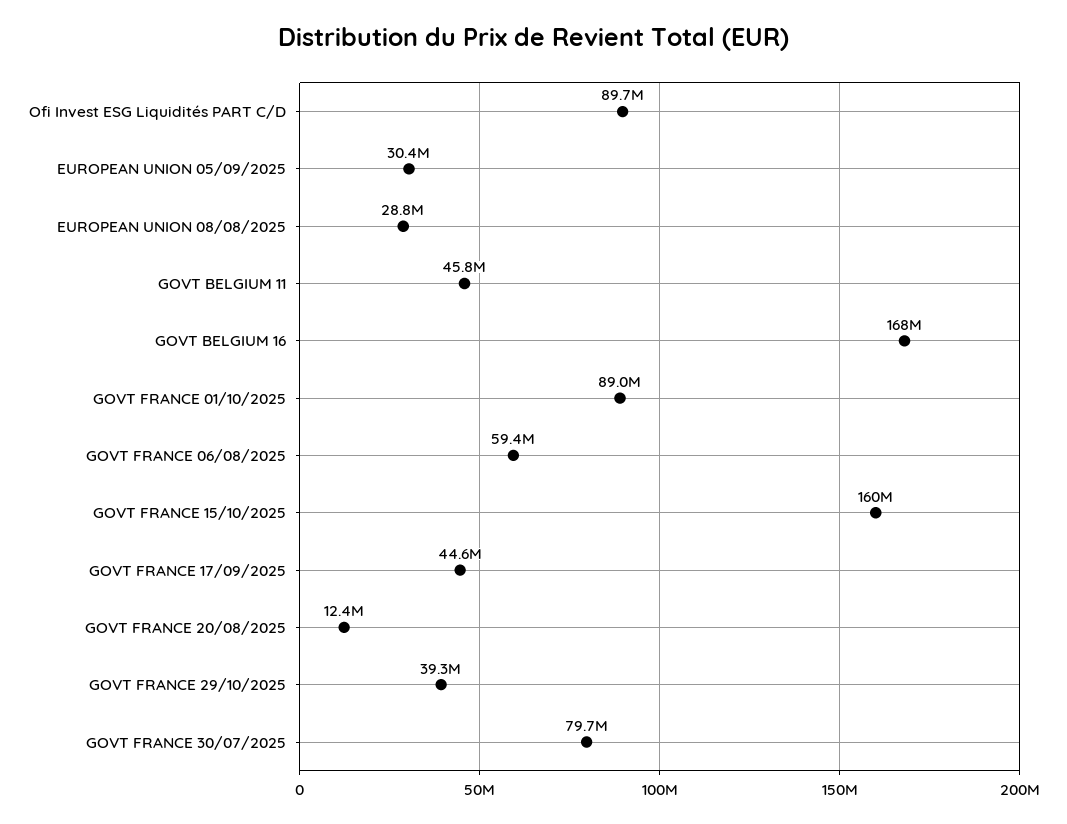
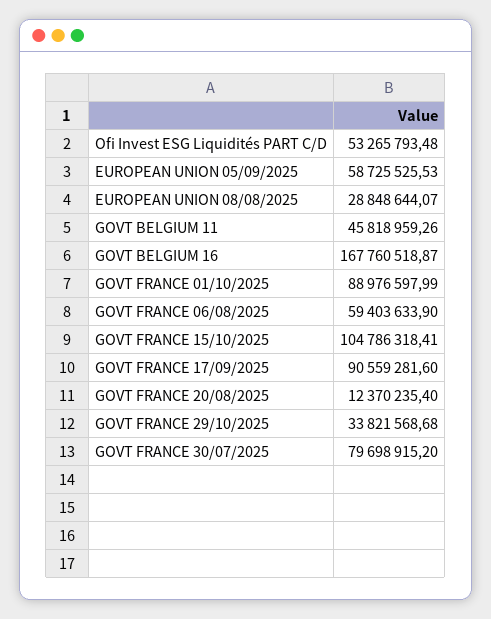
Ofi Invest ESG Liquidités PART C/D: 89700000 -> 53265793.48
EUROPEAN UNION 05/09/2025: 30400000 -> 58725525.53
GOVT FRANCE 15/10/2025: 160000000 -> 104786318.41
GOVT FRANCE 17/09/2025: 44600000 -> 90559281.6
GOVT FRANCE 29/10/2025: 39300000 -> 33821568.68

